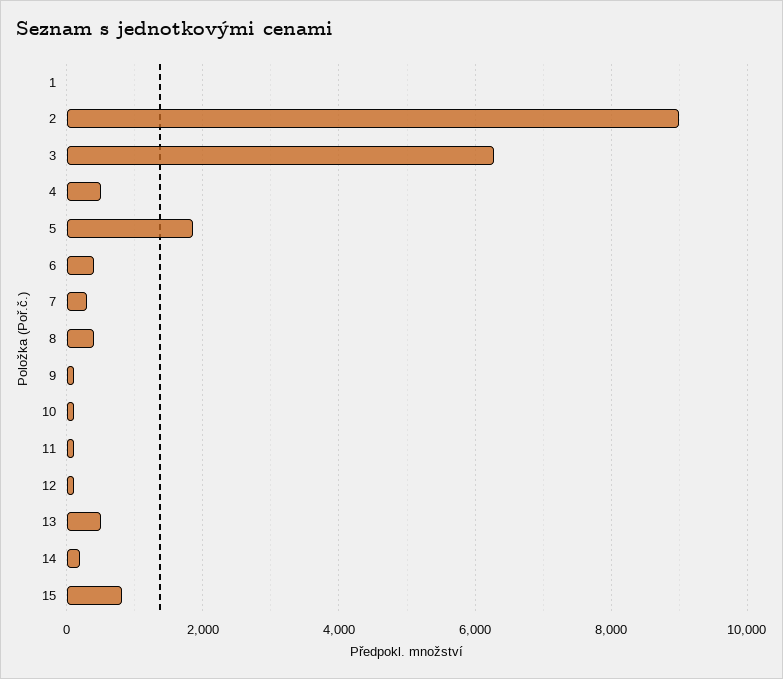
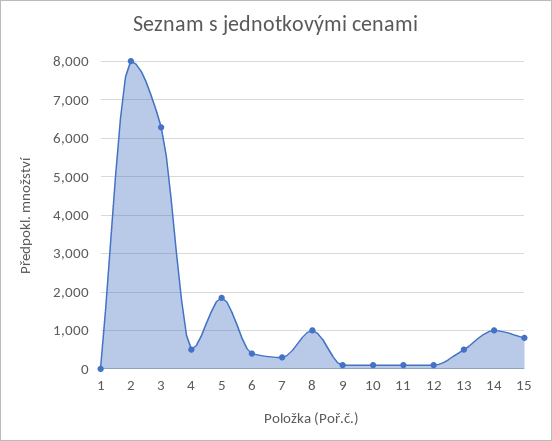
2: 9000 -> 8000
8: 400 -> 1000
14: 200 -> 1000

